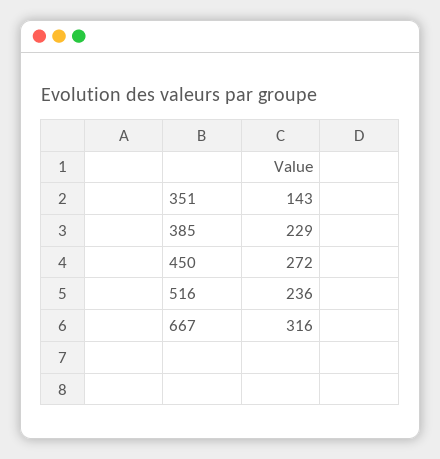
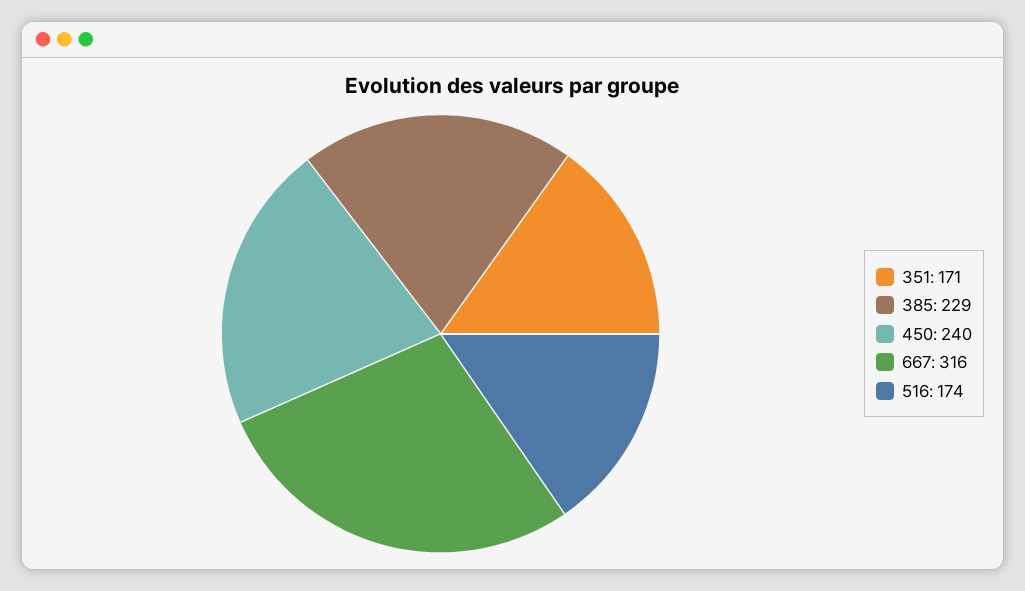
351: 143 -> 171
450: 272 -> 240
516: 236 -> 174

